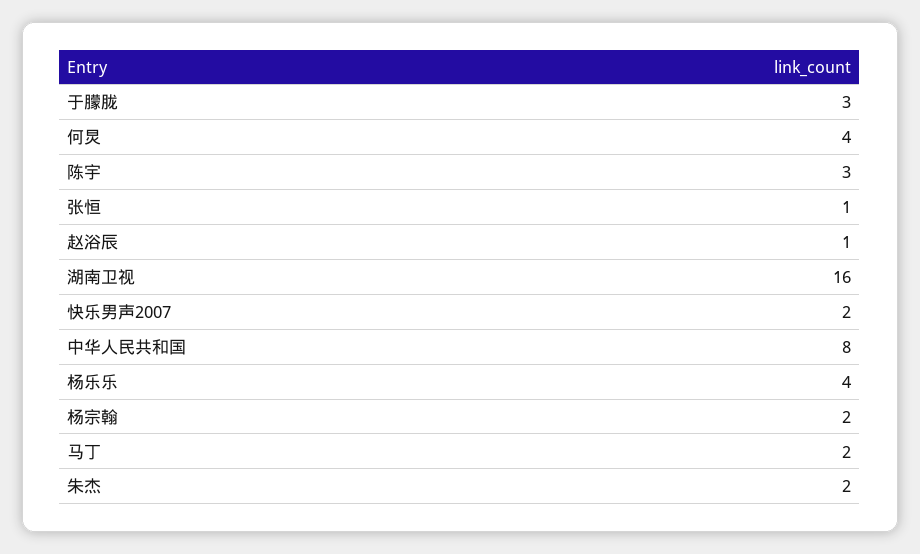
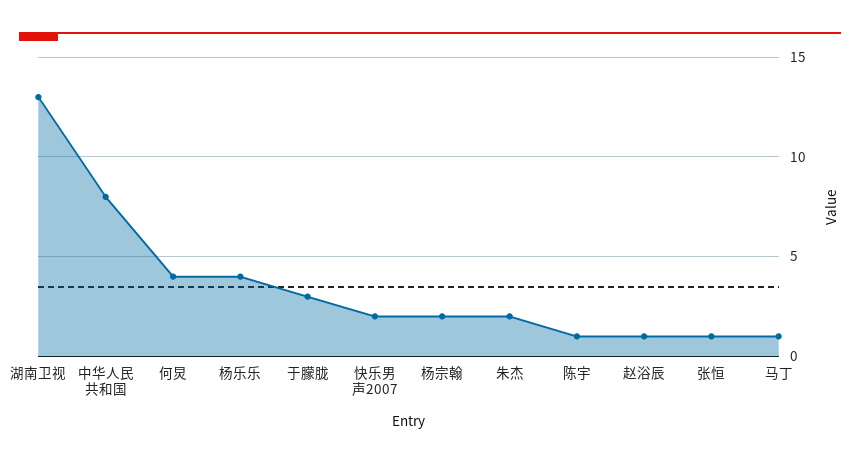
陈宇: 3 -> 1
湖南卫视: 16 -> 13
马丁: 2 -> 1

